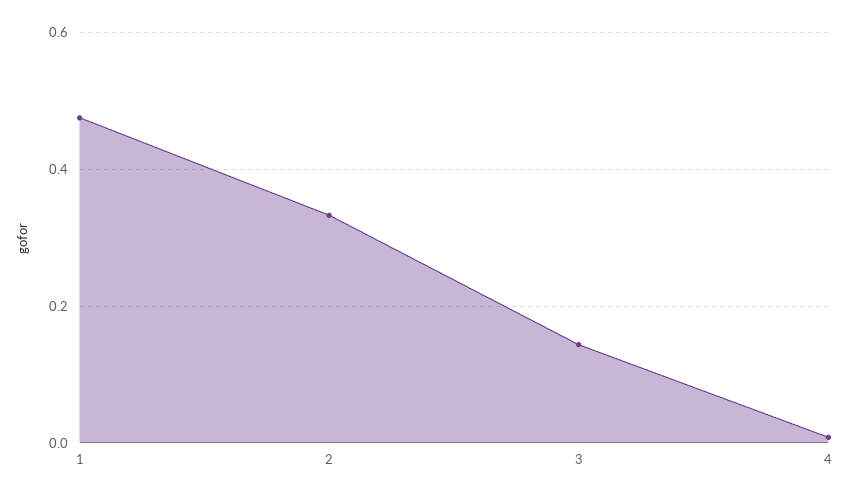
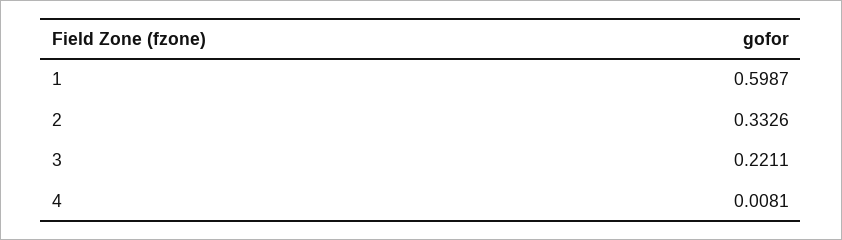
1: 0.48 -> 0.5987
3: 0.14 -> 0.2211

